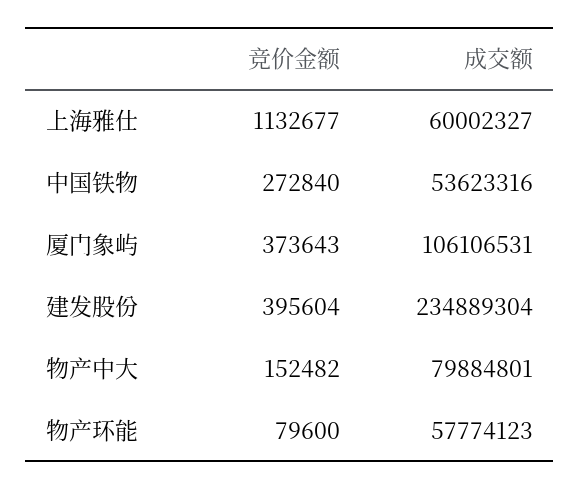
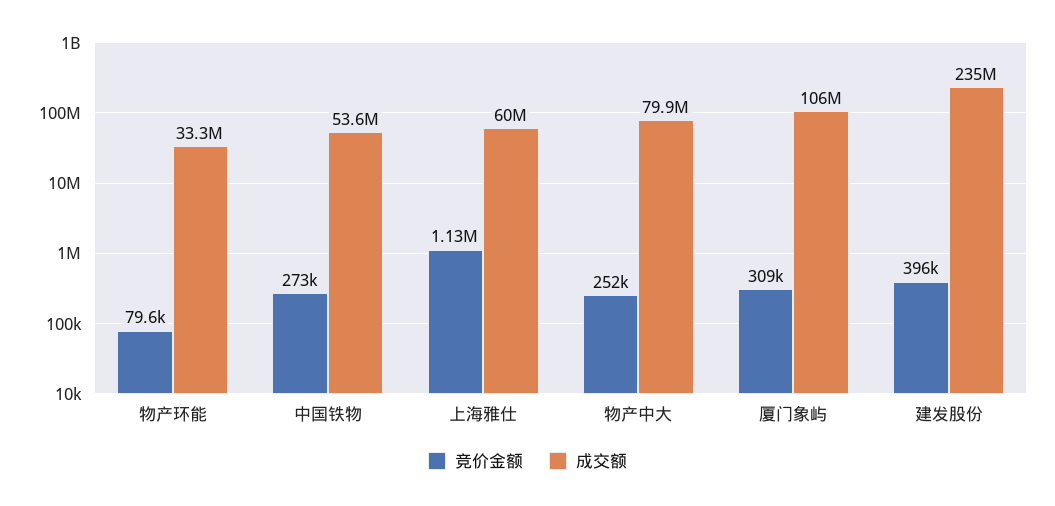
竞价金额, 厦门象屿: 373643 -> 309000
竞价金额, 物产中大: 152482 -> 252000
成交额, 物产环能: 57774123 -> 33300000

